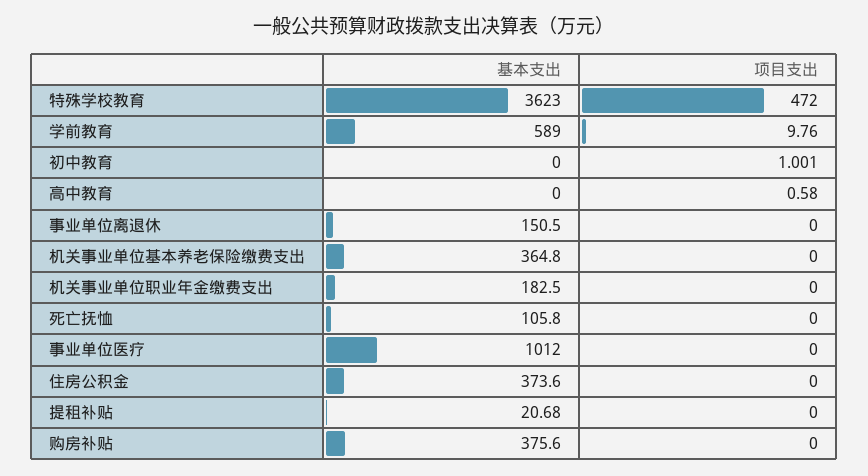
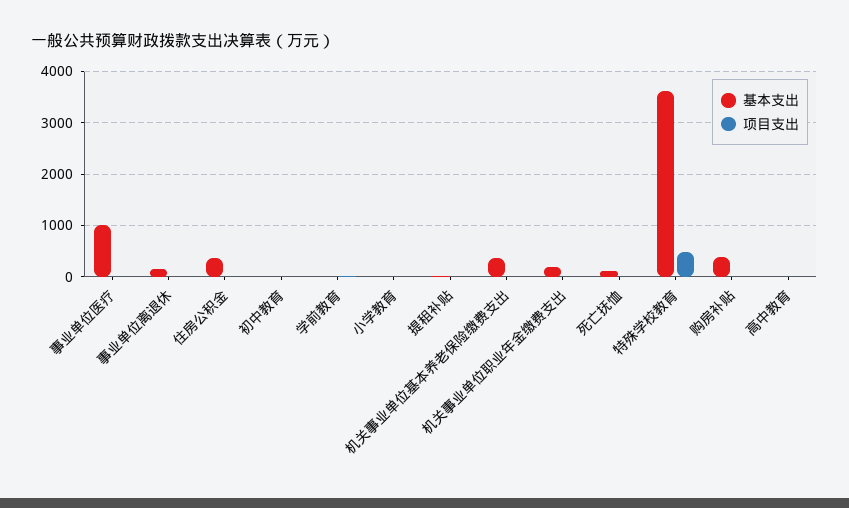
基本支出, 学前教育: 589 -> 0
基本支出, 小学教育: none -> 0
项目支出, 小学教育: none -> 0

